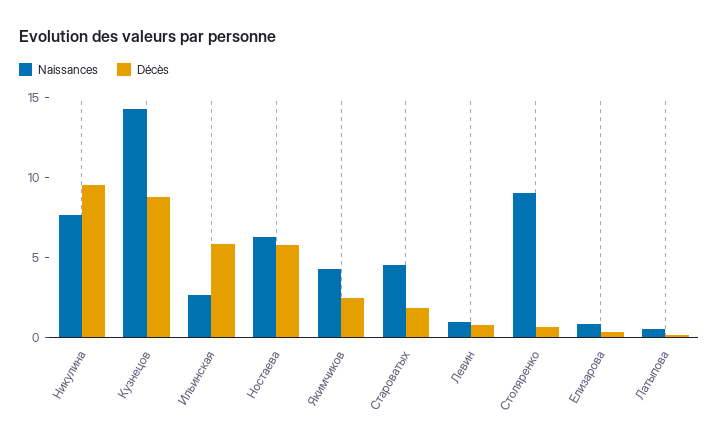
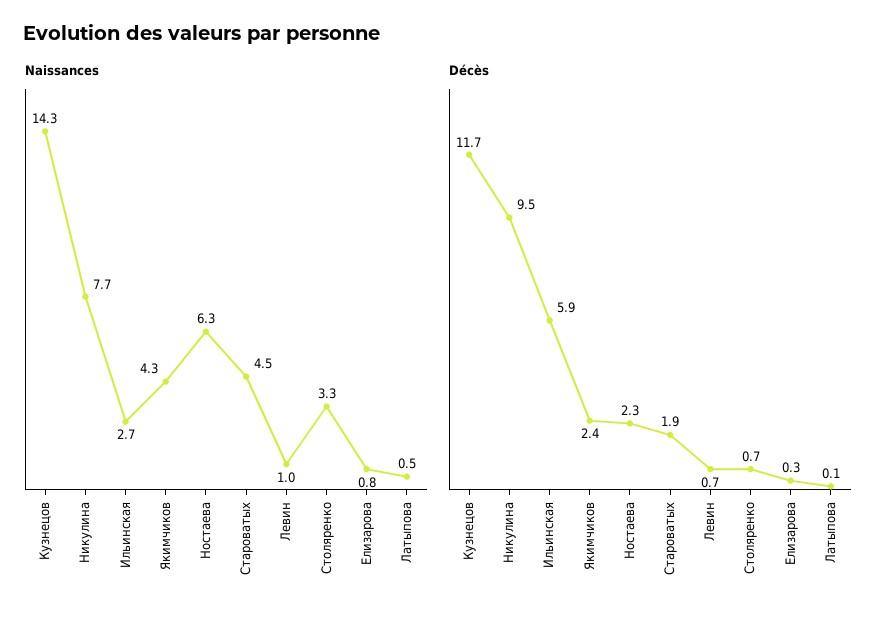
Décès, Кузнецов: 9 -> 11.7
Décès, Ностаева: 6 -> 2.3
Naissances, Столяренко: 9 -> 3.3

